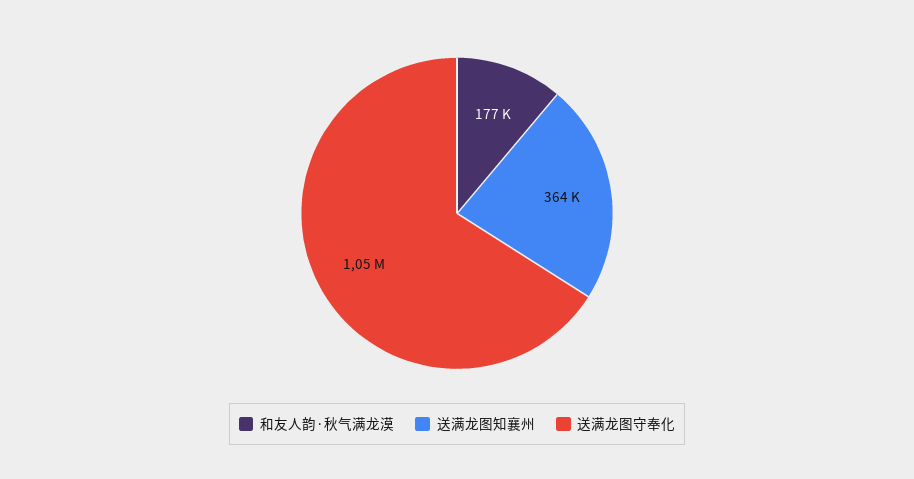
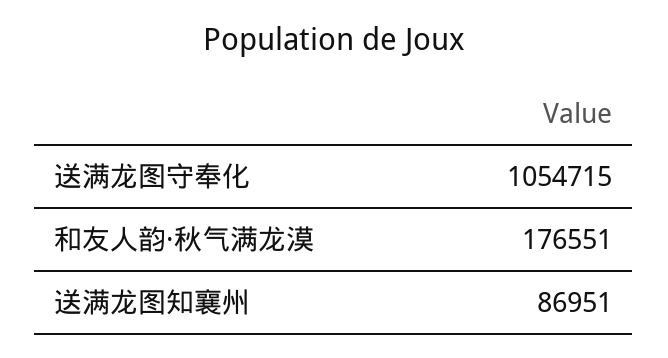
送满龙图知襄州: 364000 -> 86951

